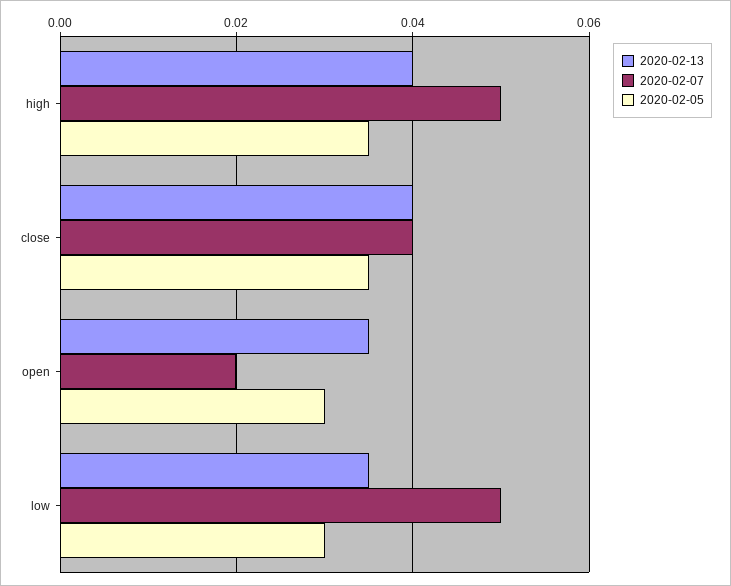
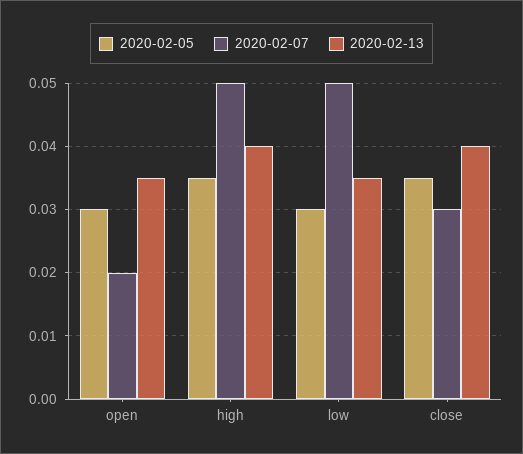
2020-02-07, close: 0.04 -> 0.03

